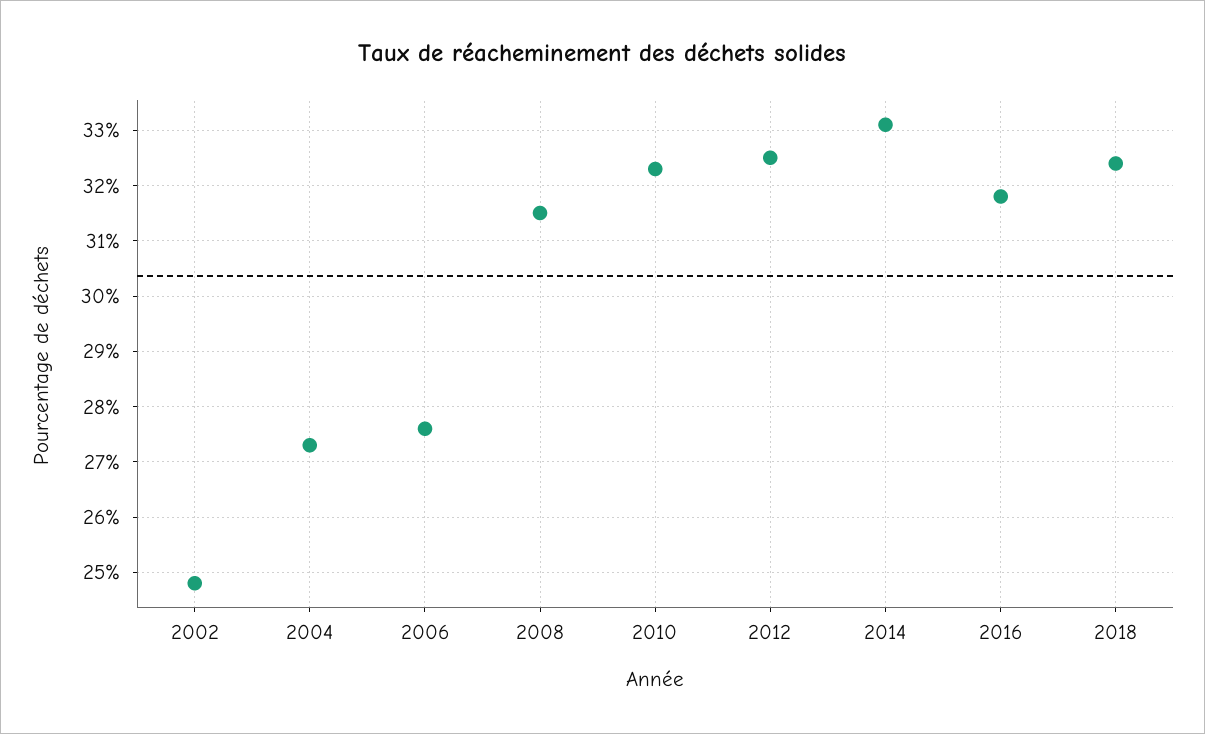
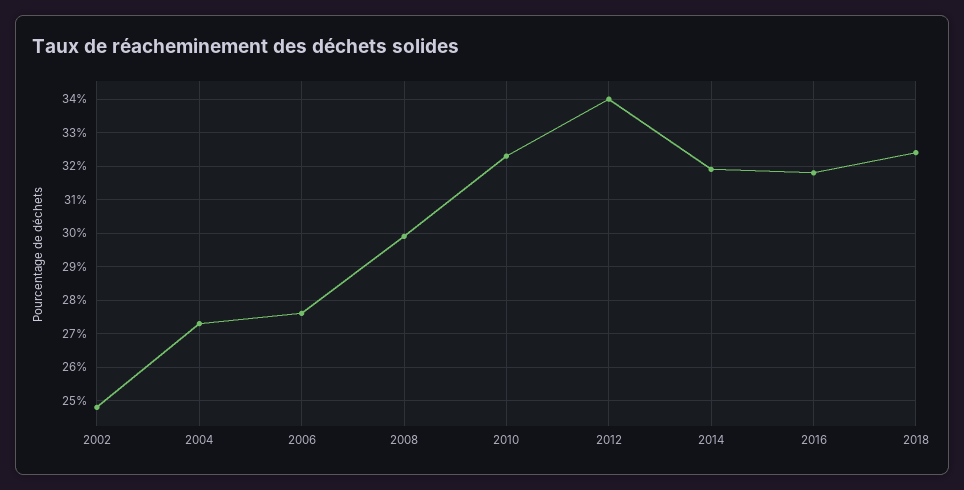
2008: 31.5 -> 30
2012: 32.5 -> 34
2014: 33 -> 32

